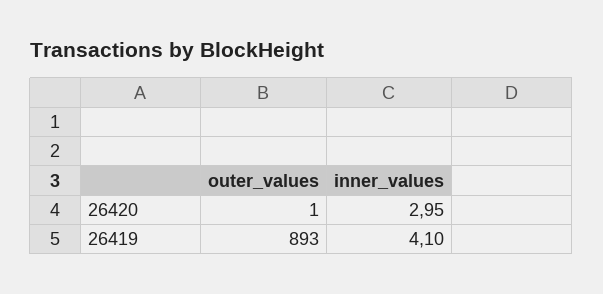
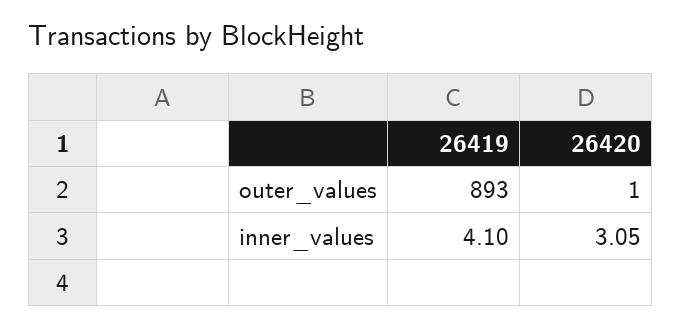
inner_values, 26420: 2.95 -> 3.05

